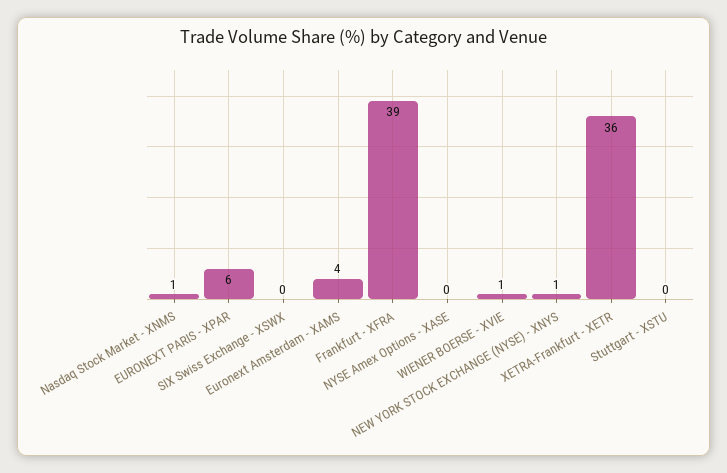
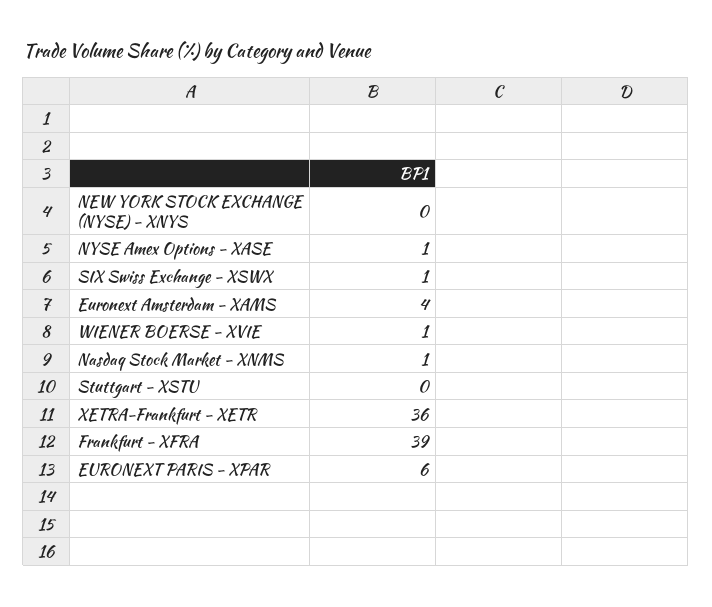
SIX Swiss Exchange - XSWX: 0 -> 1
NYSE Amex Options - XASE: 0 -> 1
NEW YORK STOCK EXCHANGE (NYSE) - XNYS: 1 -> 0

